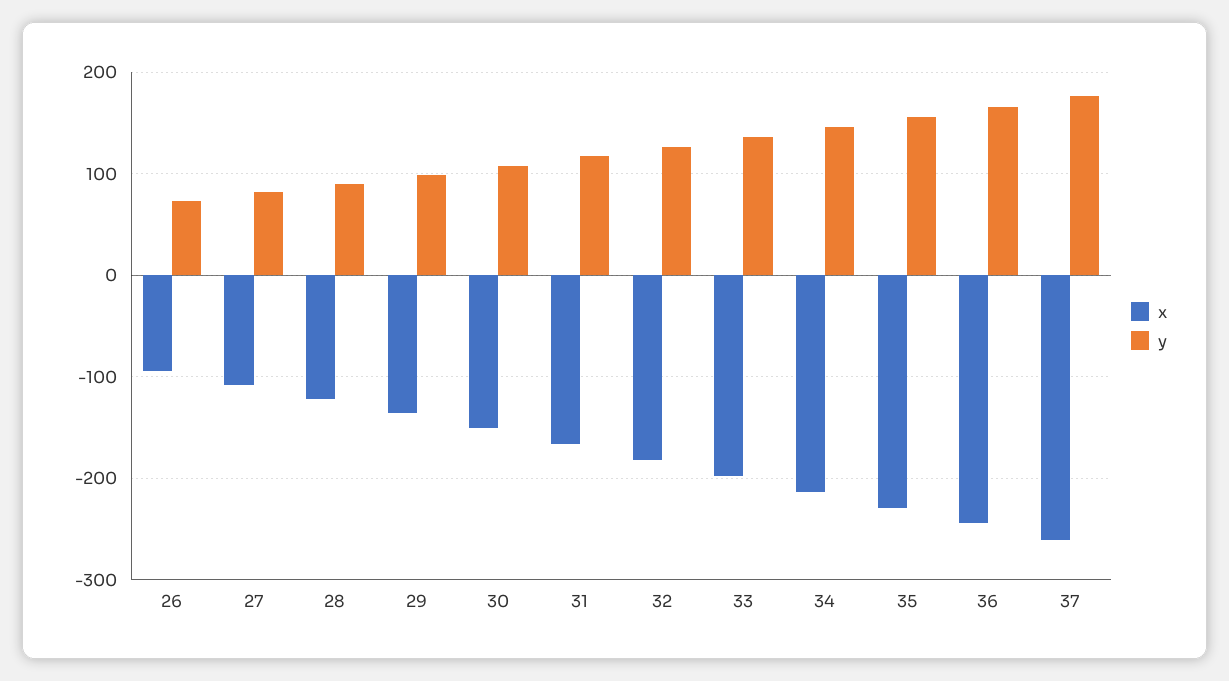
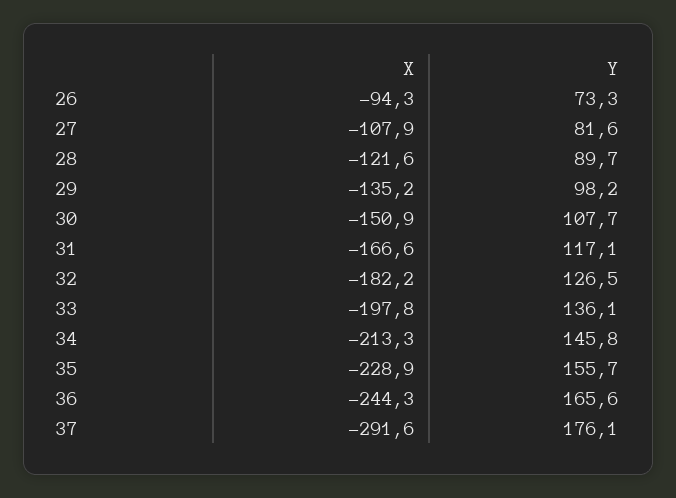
x, 37: -260 -> -291.6

